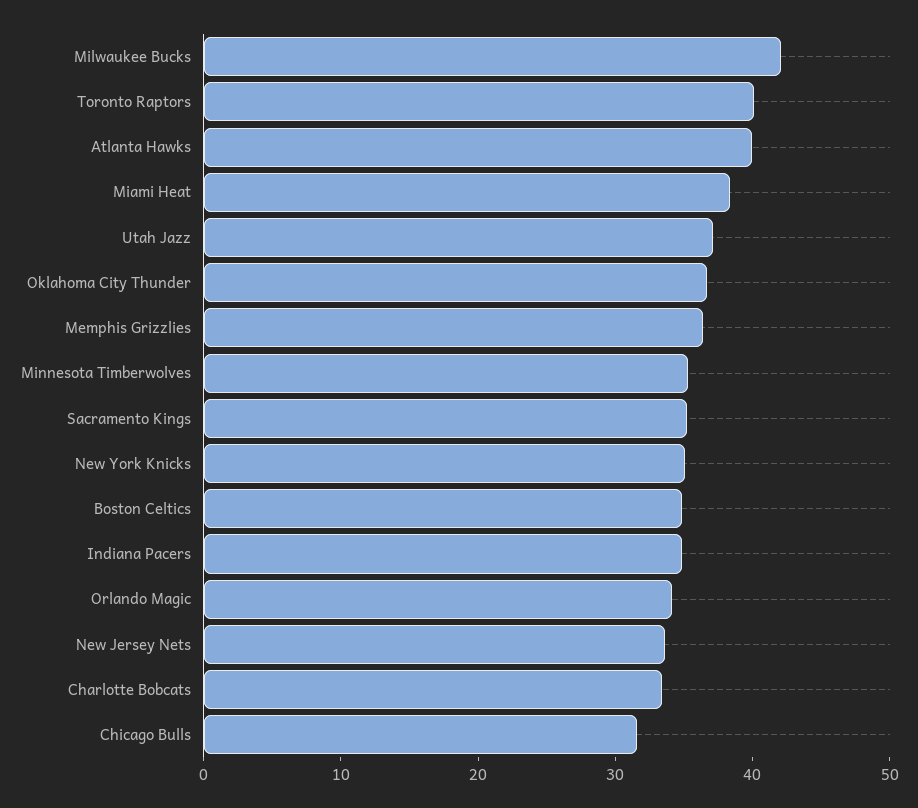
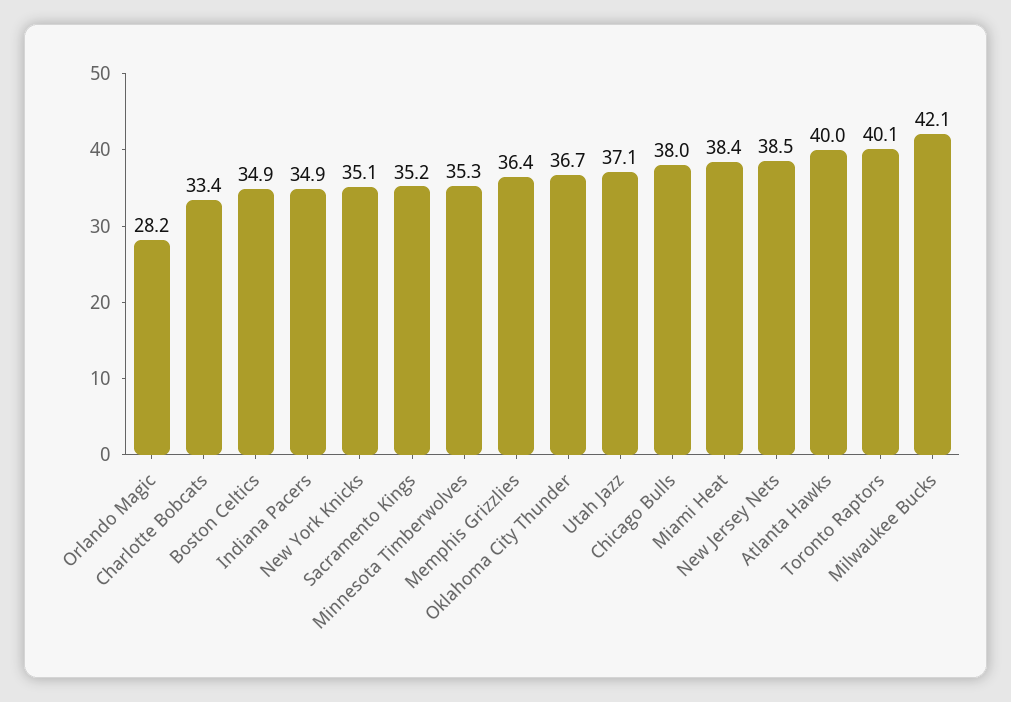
Orlando Magic: 34 -> 28.2
New Jersey Nets: 34 -> 38.5
Chicago Bulls: 32 -> 38

